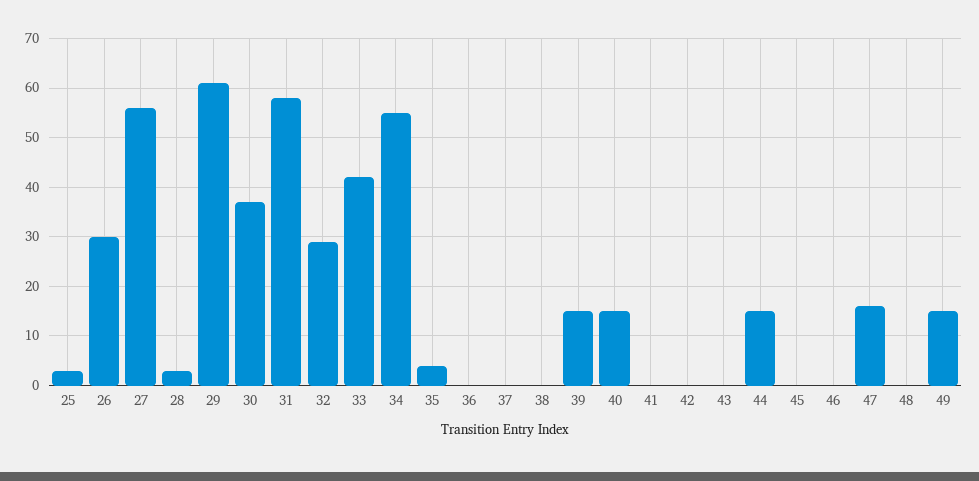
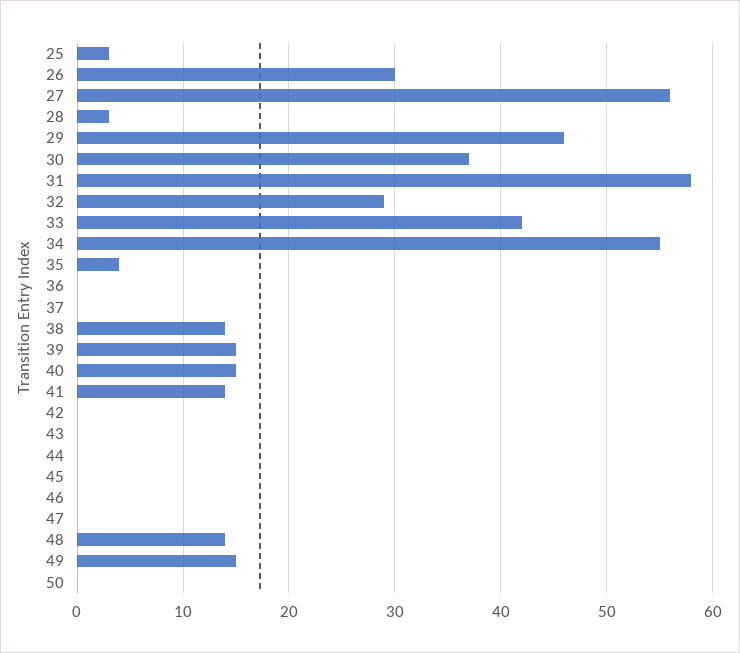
29: 60 -> 46
38: 0 -> 14
41: 0 -> 14
44: 15 -> 0
47: 15 -> 0
48: 0 -> 14
50: none -> 0

